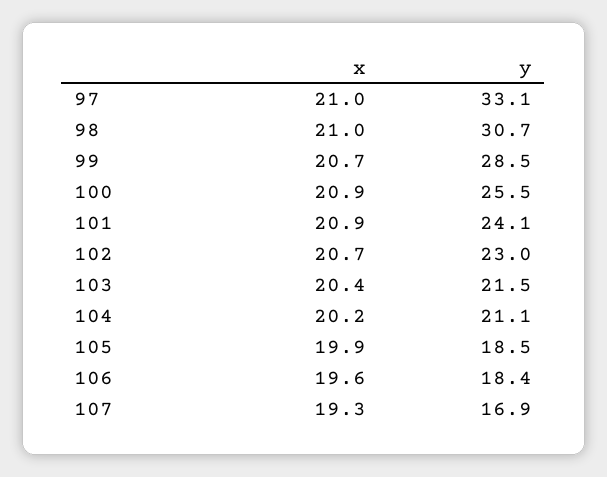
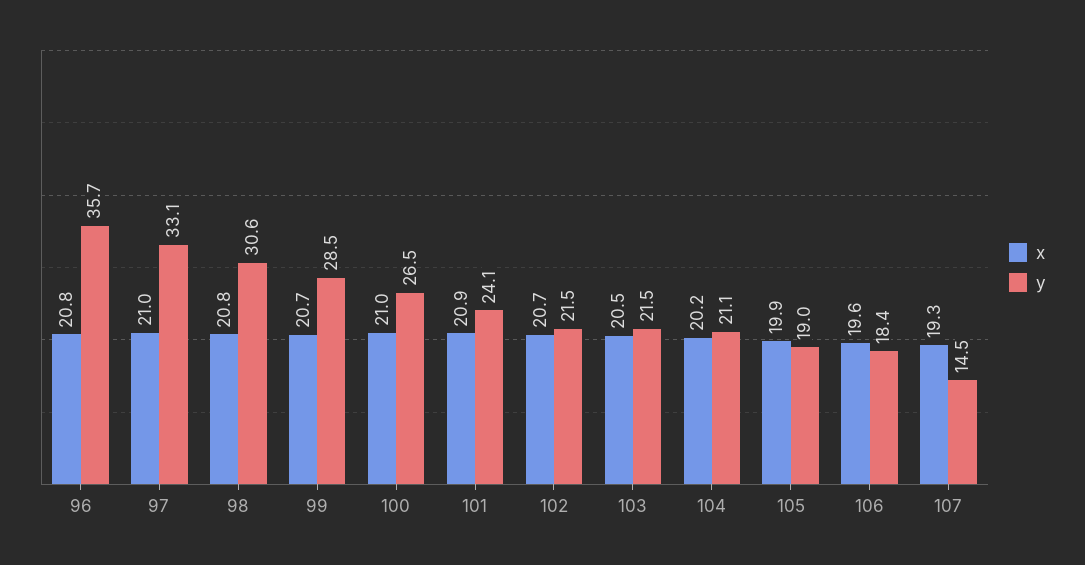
x, 98: 21 -> 20.8
y, 98: 30.7 -> 30.6
x, 100: 20.9 -> 21
y, 100: 25.5 -> 26.5
y, 102: 23 -> 21.5
x, 103: 20.4 -> 20.5
y, 105: 18.5 -> 19
y, 107: 16.9 -> 14.5
x, 96: none -> 20.8
y, 96: none -> 35.7

